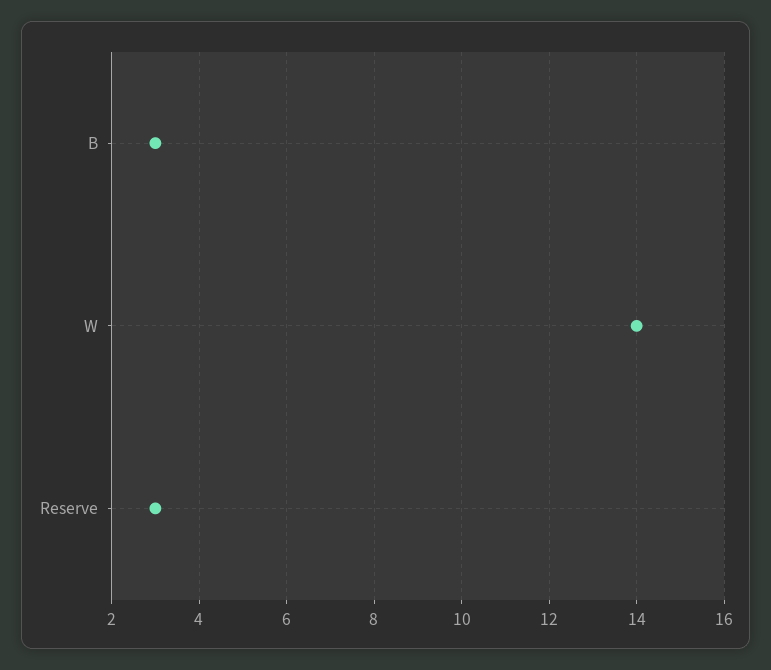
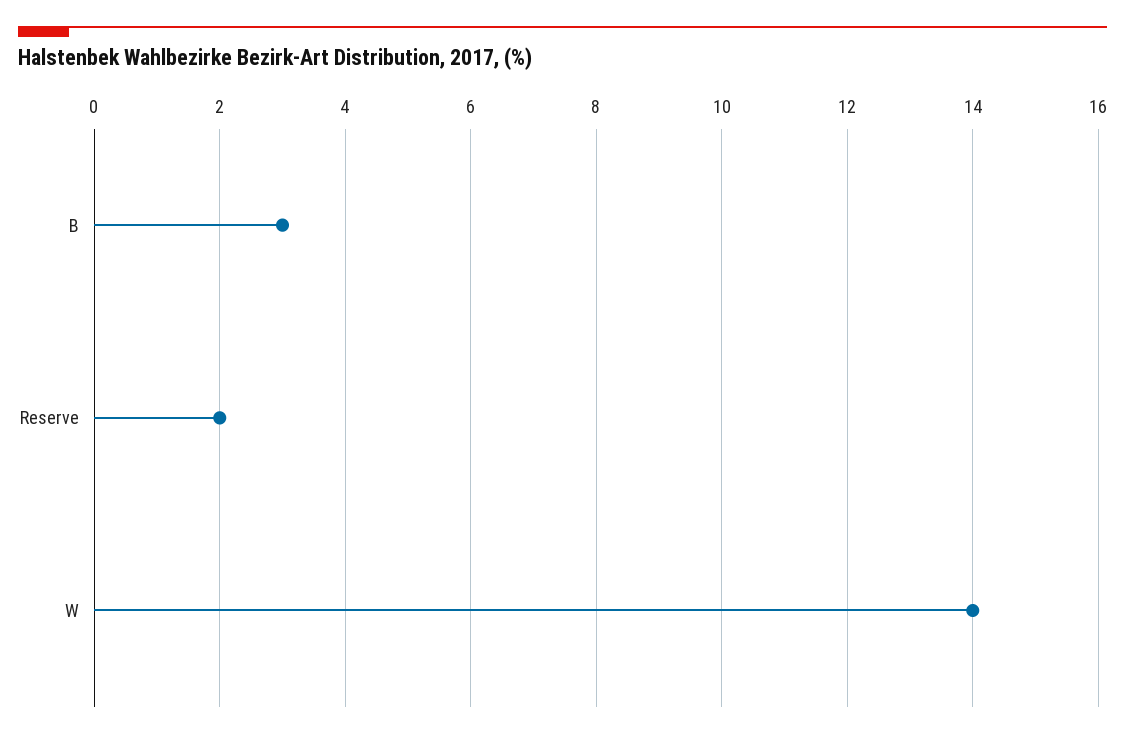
Reserve: 3 -> 2

